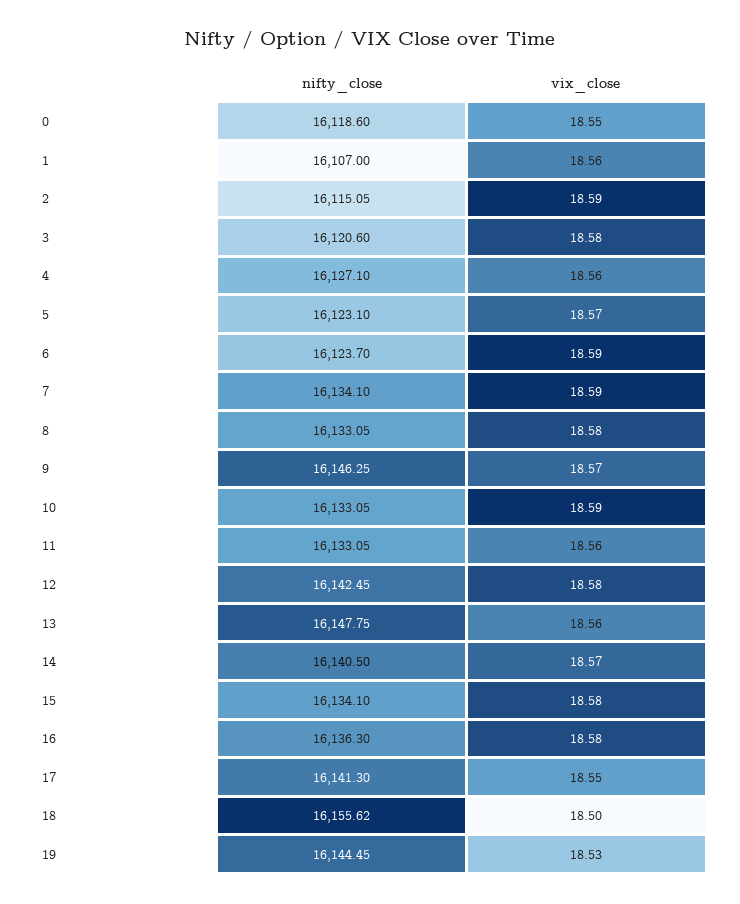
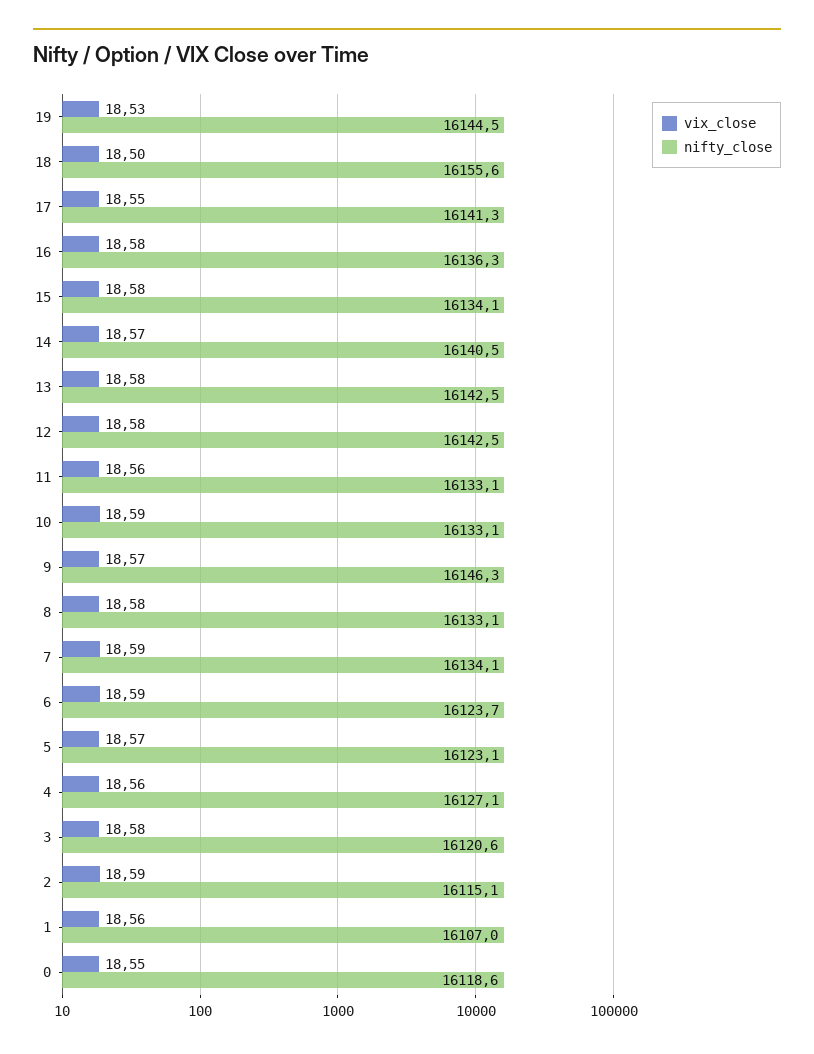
nifty_close, 13: 16147.75 -> 16142.5
vix_close, 13: 18.56 -> 18.58

